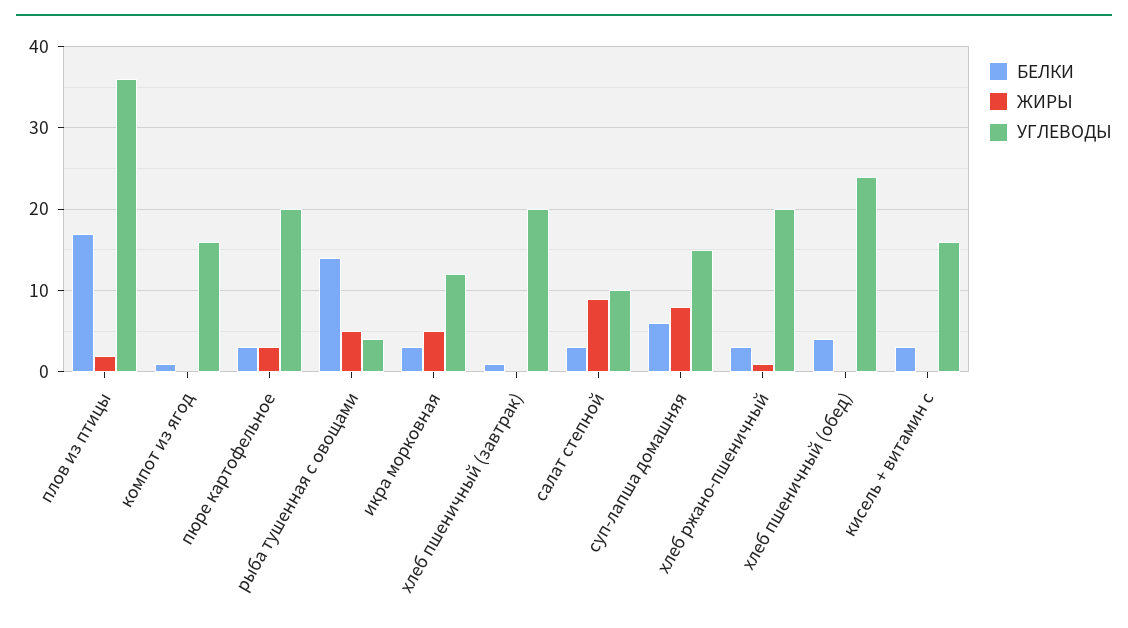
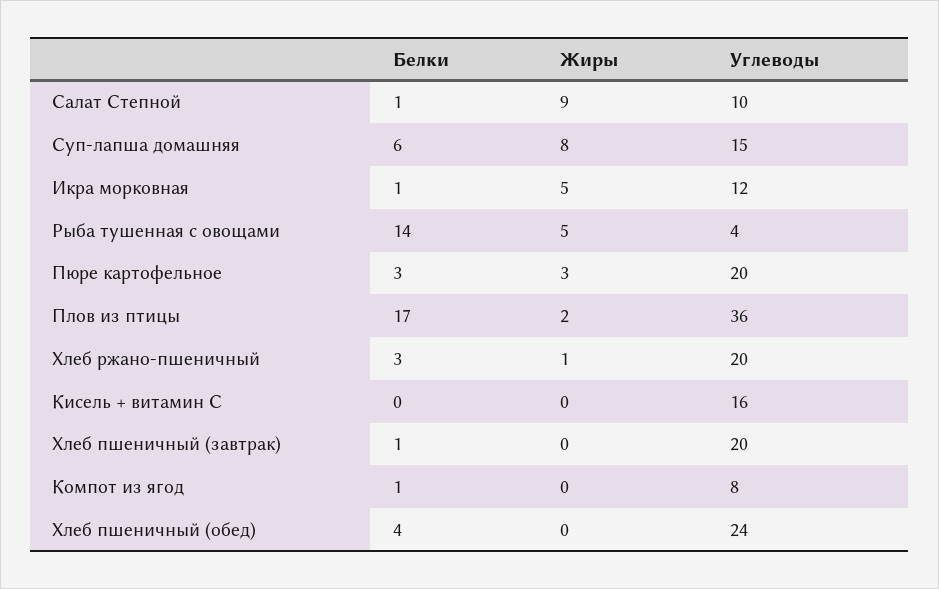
УГЛЕВОДЫ, компот из ягод: 16 -> 8
БЕЛКИ, икра морковная: 3 -> 1
БЕЛКИ, салат степной: 3 -> 1
БЕЛКИ, кисель + витамин с: 3 -> 0

